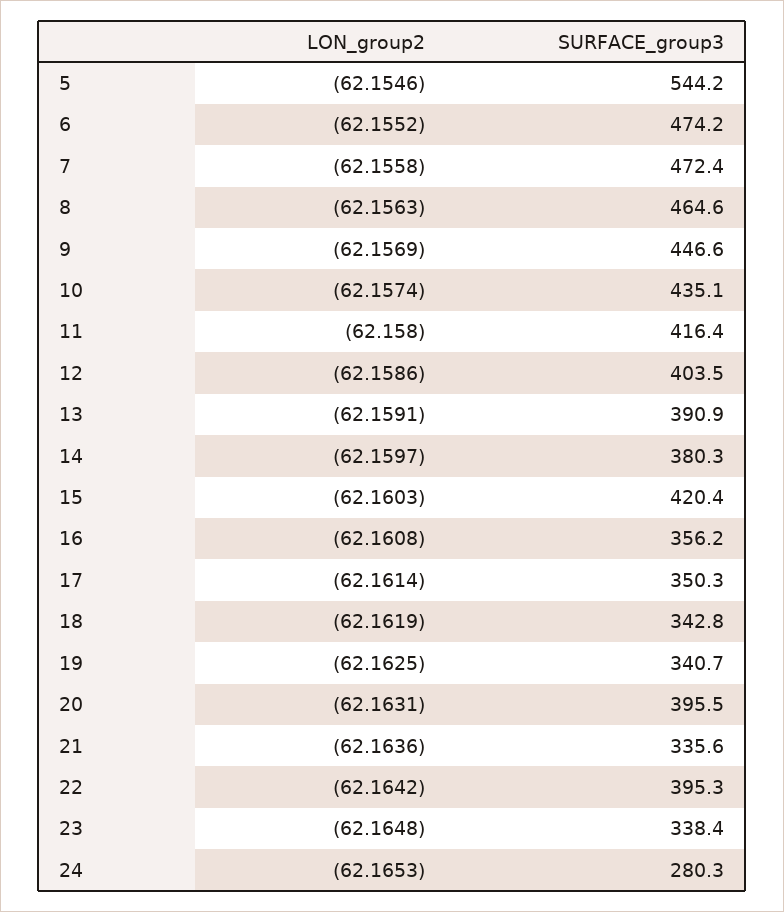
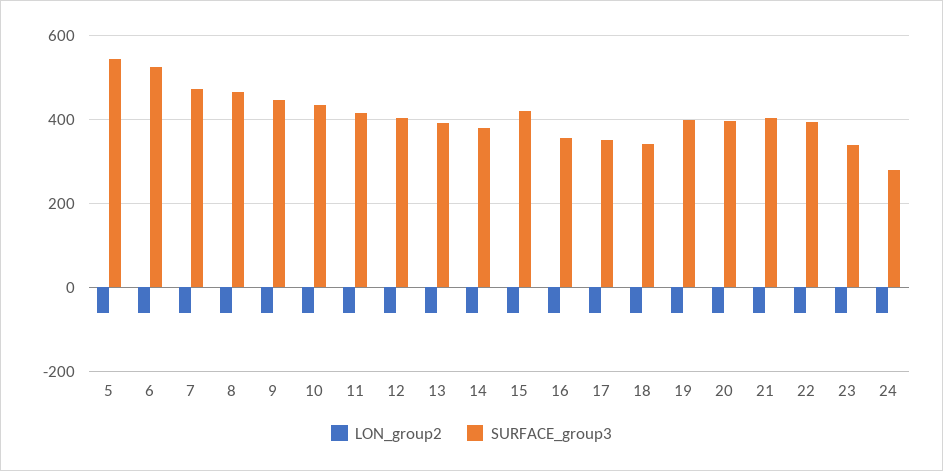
SURFACE_group3, 6: 474.2 -> 520
SURFACE_group3, 19: 340.7 -> 400
SURFACE_group3, 21: 335.6 -> 400

